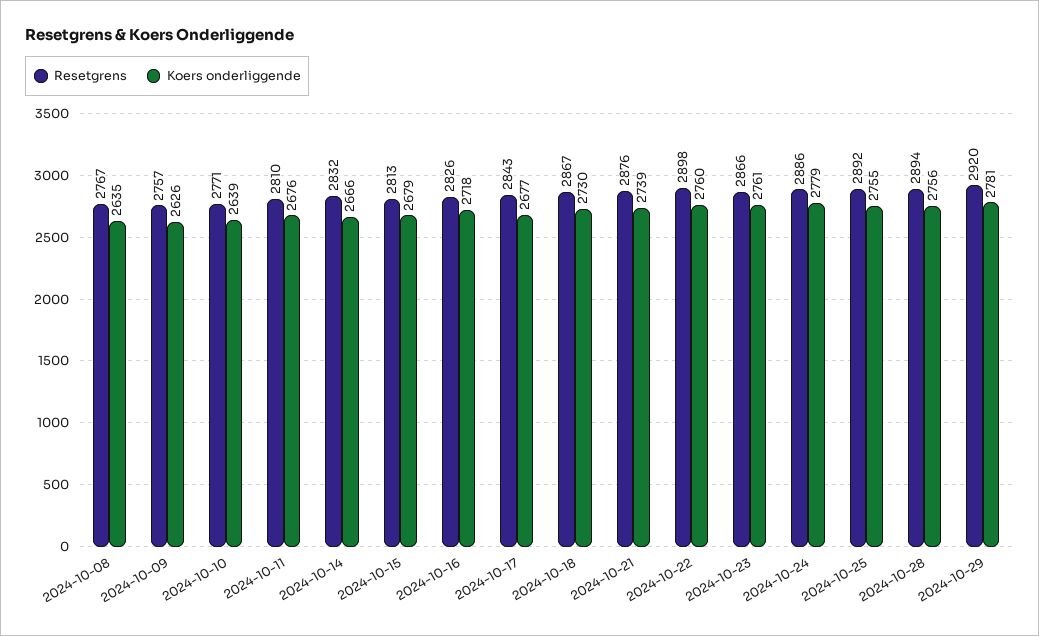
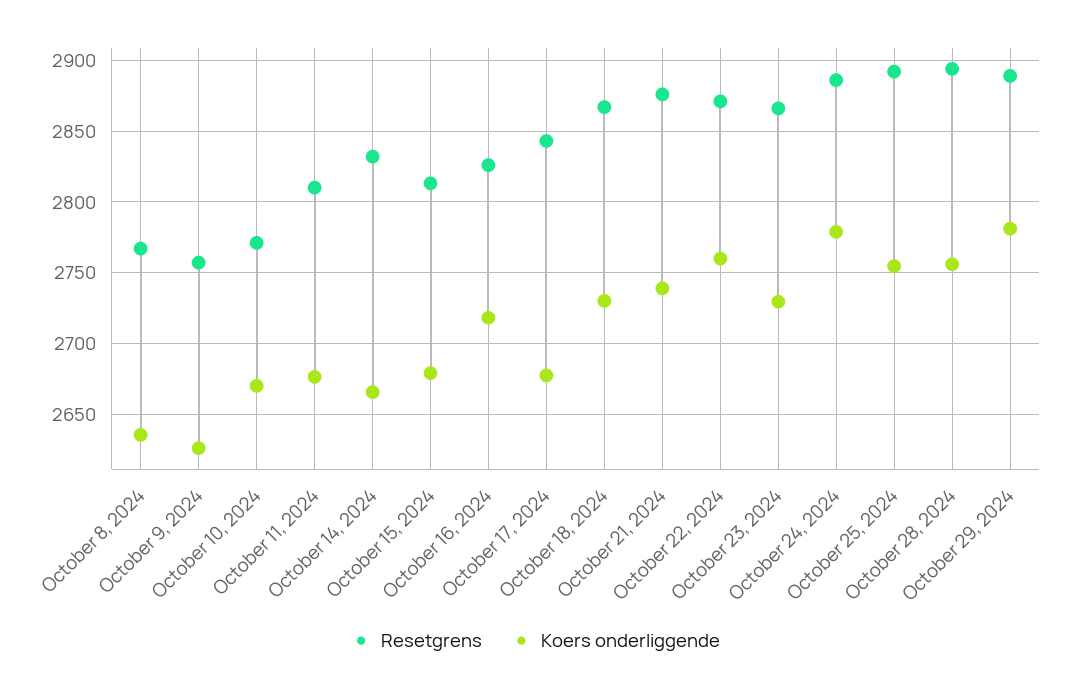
Koers onderliggende, 2024-10-10: 2639 -> 2670
Resetgrens, 2024-10-22: 2898 -> 2870
Koers onderliggende, 2024-10-23: 2761 -> 2730
Resetgrens, 2024-10-29: 2920 -> 2890

